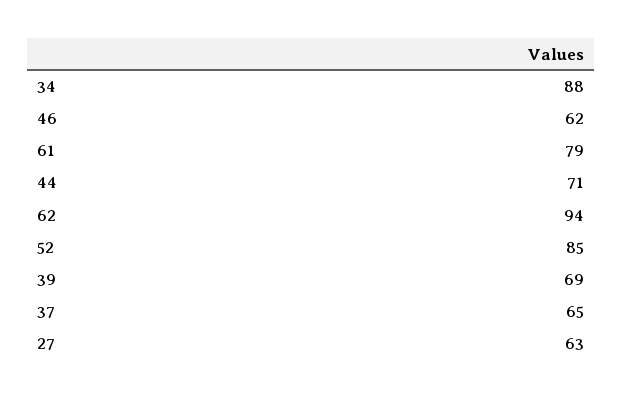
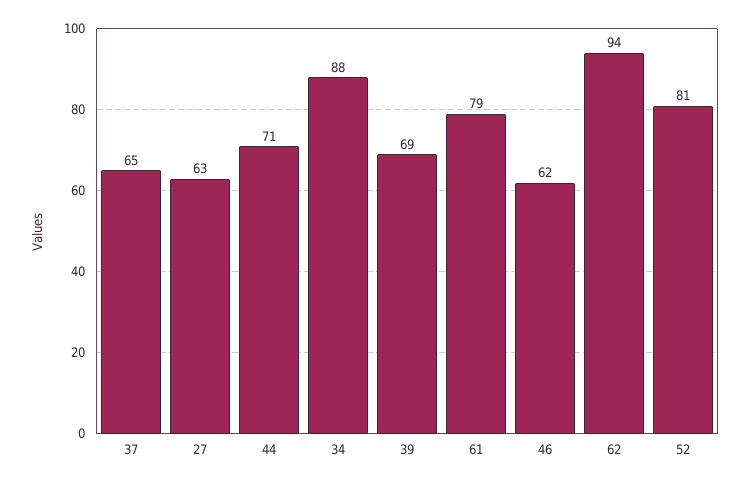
52: 85 -> 81

